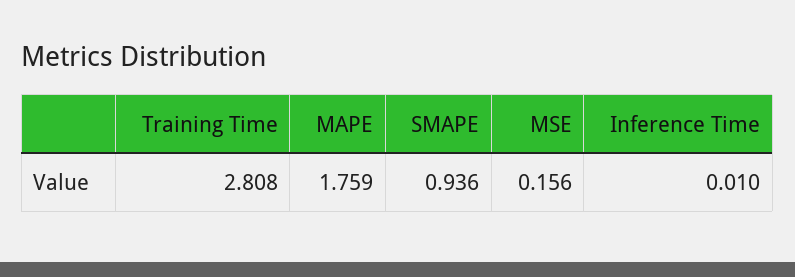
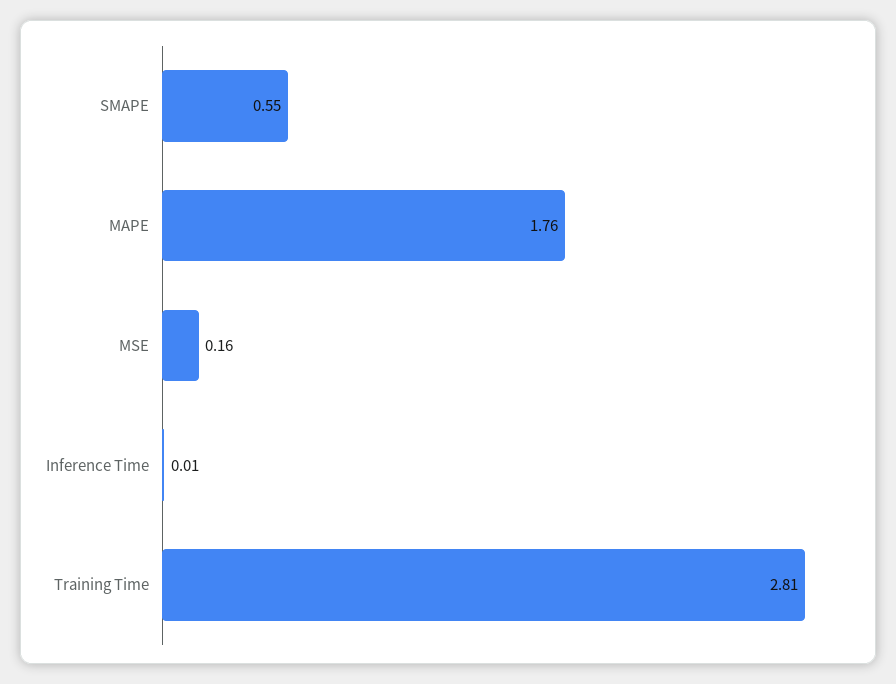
SMAPE: 0.936 -> 0.55

